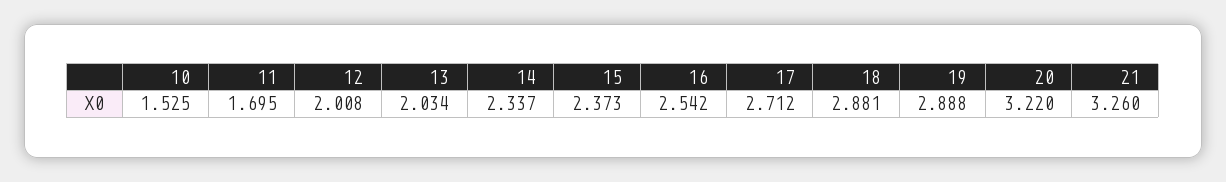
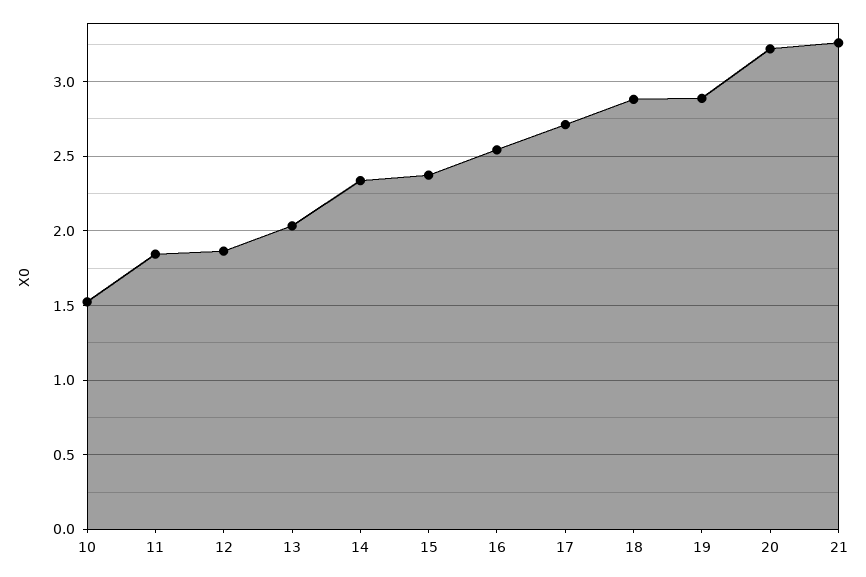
11: 1.695 -> 1.85
12: 2.008 -> 1.85

